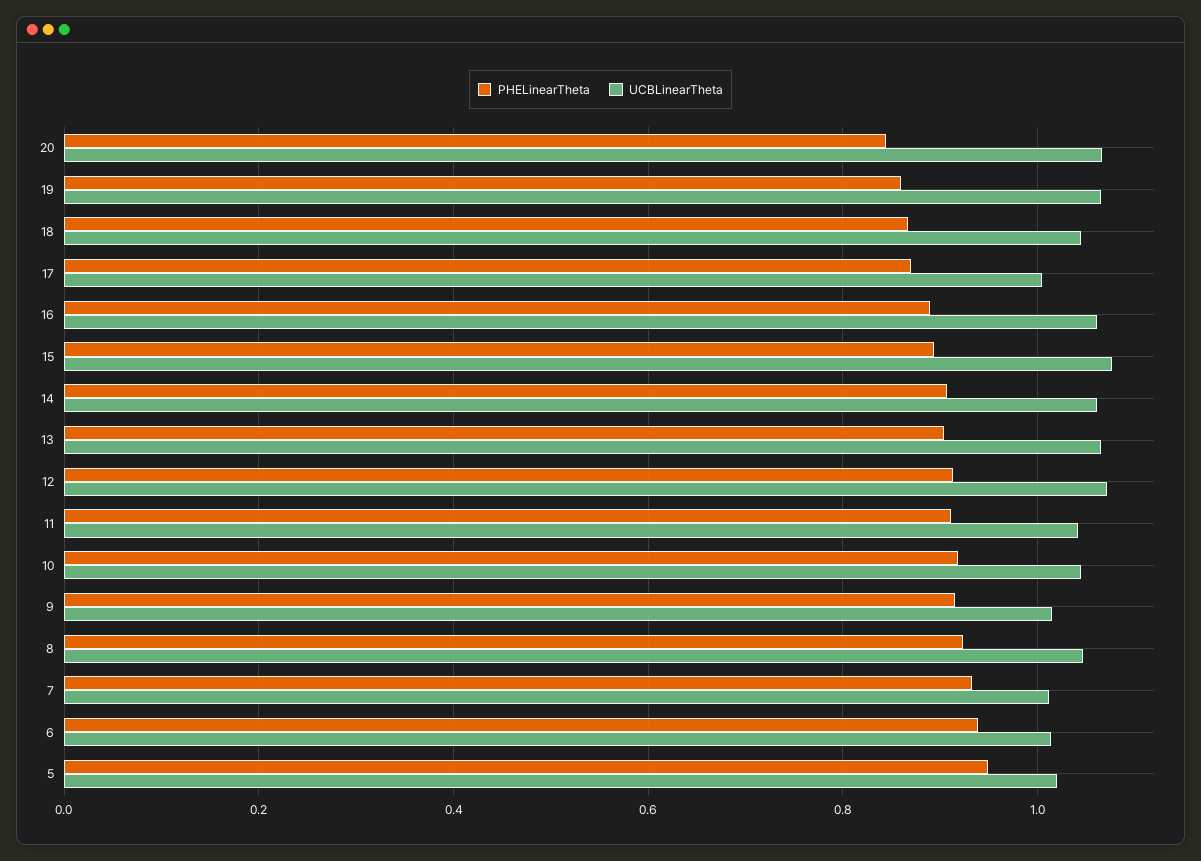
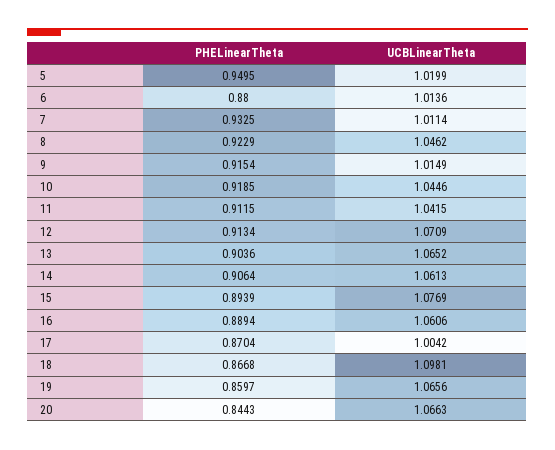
UCBLinearTheta, 18: 1.04 -> 1.0981
PHELinearTheta, 6: 0.94 -> 0.88

